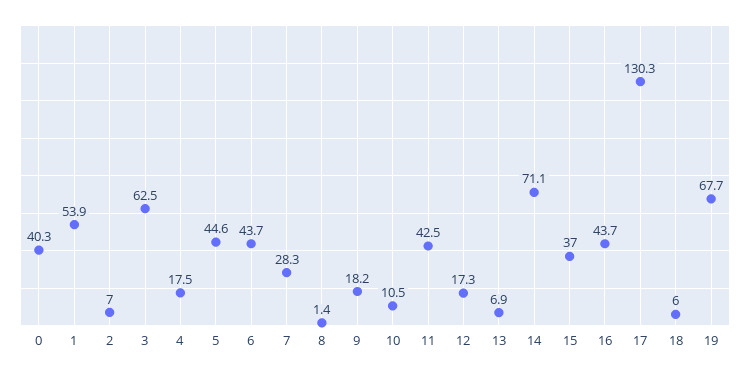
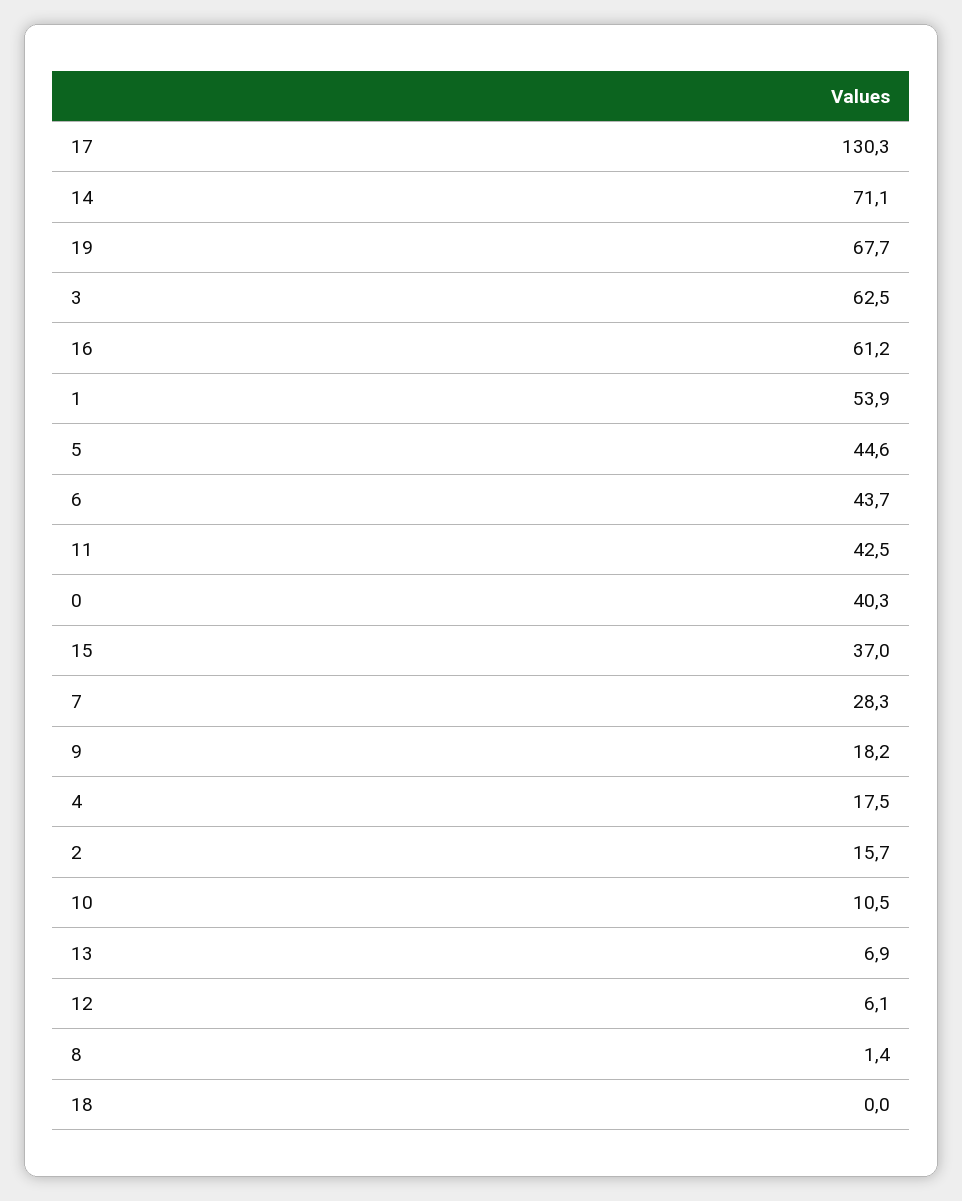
2: 7 -> 15.7
12: 17.3 -> 6.1
16: 43.7 -> 61.2
18: 6 -> 0

